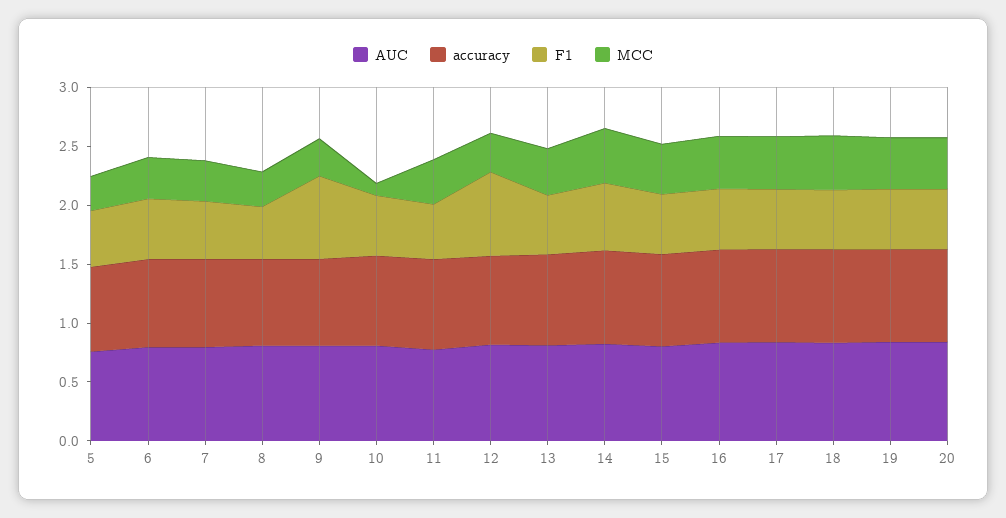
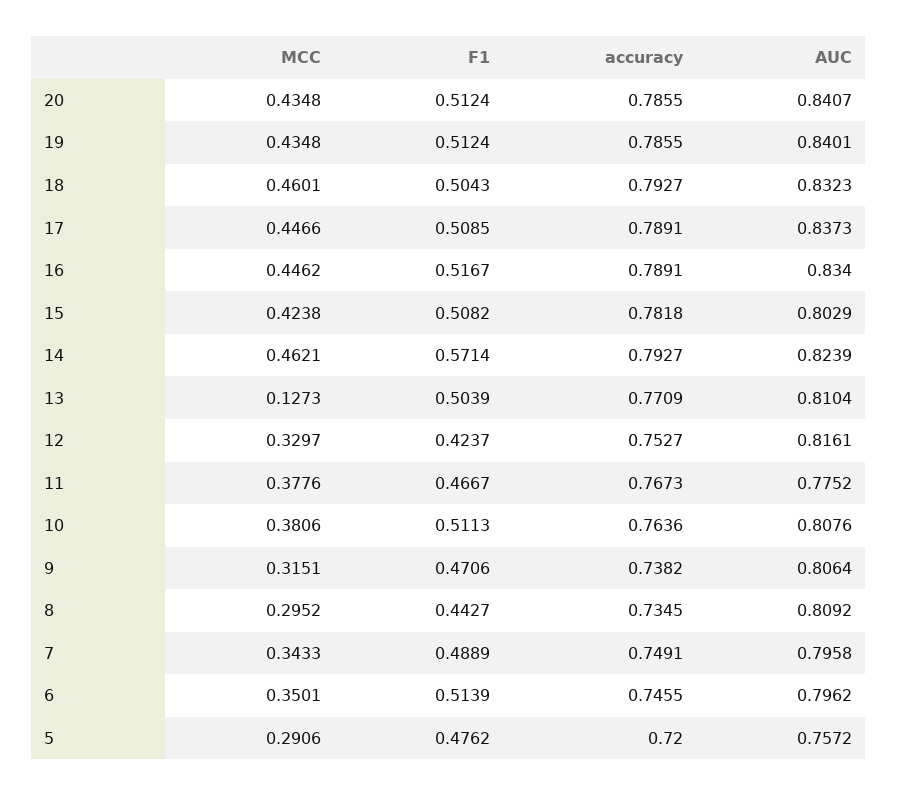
F1, 9: 0.7 -> 0.4706
MCC, 10: 0.1 -> 0.3806
F1, 12: 0.7 -> 0.4237
MCC, 13: 0.4 -> 0.1273

